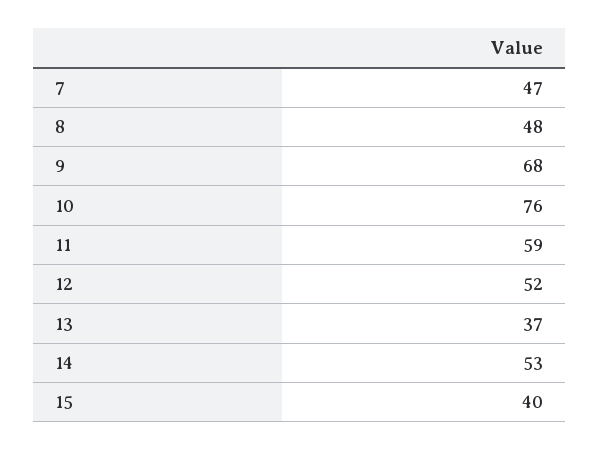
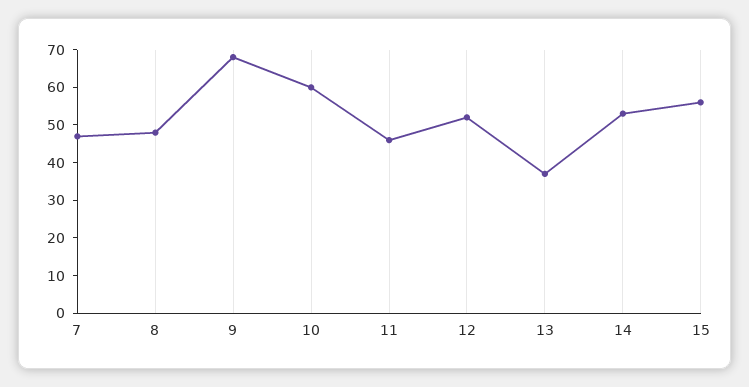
10: 76 -> 60
11: 59 -> 45
15: 40 -> 55

